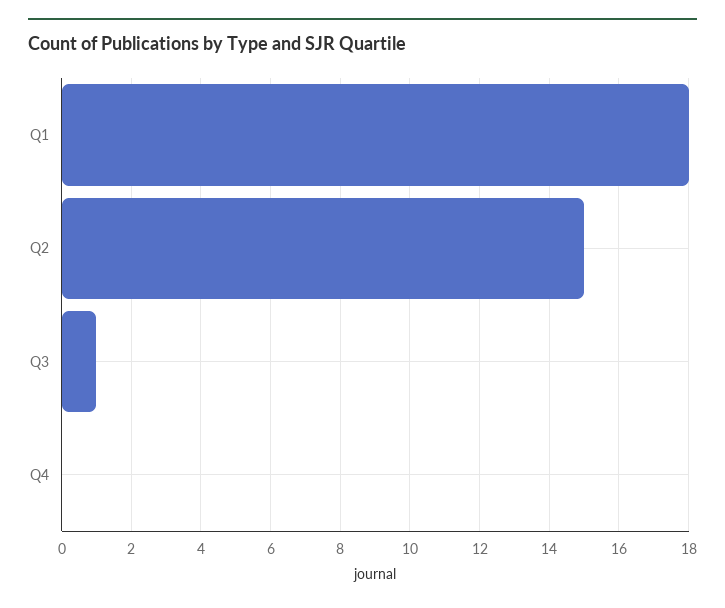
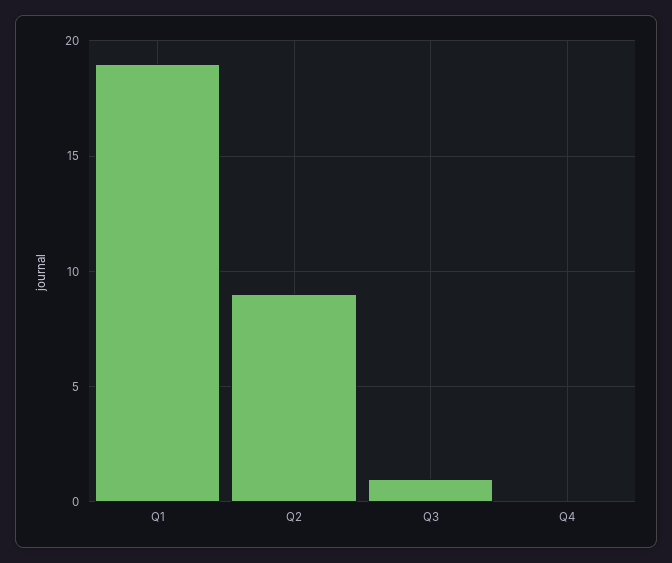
Q1: 18 -> 19
Q2: 15 -> 9

